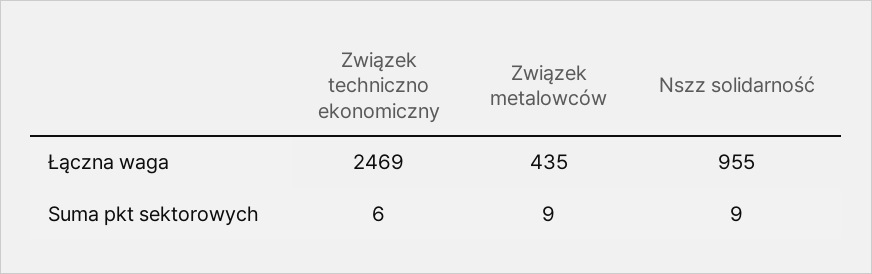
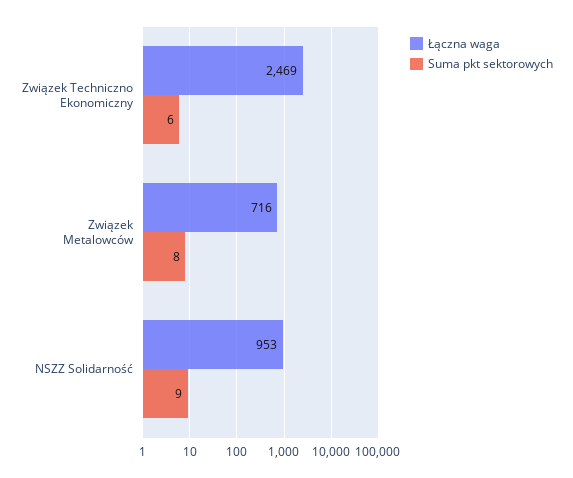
Łączna waga, Związek metalowców: 435 -> 716
Łączna waga, Nszz solidarność: 955 -> 953
Suma pkt sektorowych, Związek metalowców: 9 -> 8

